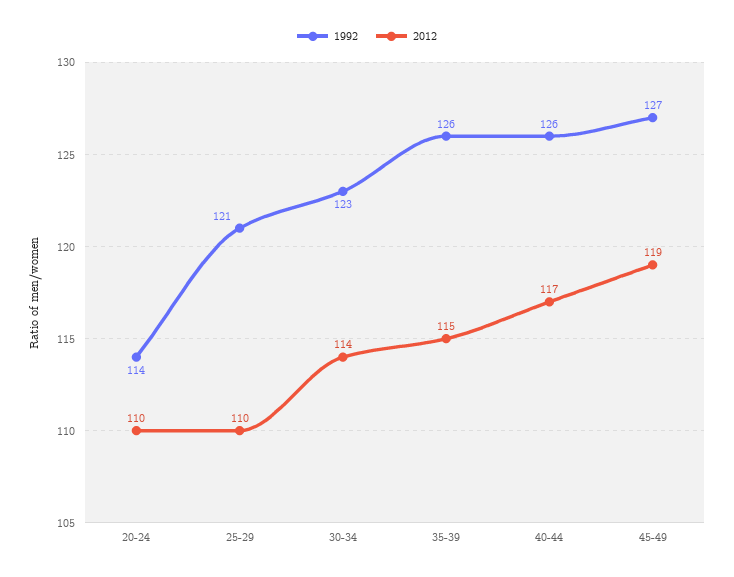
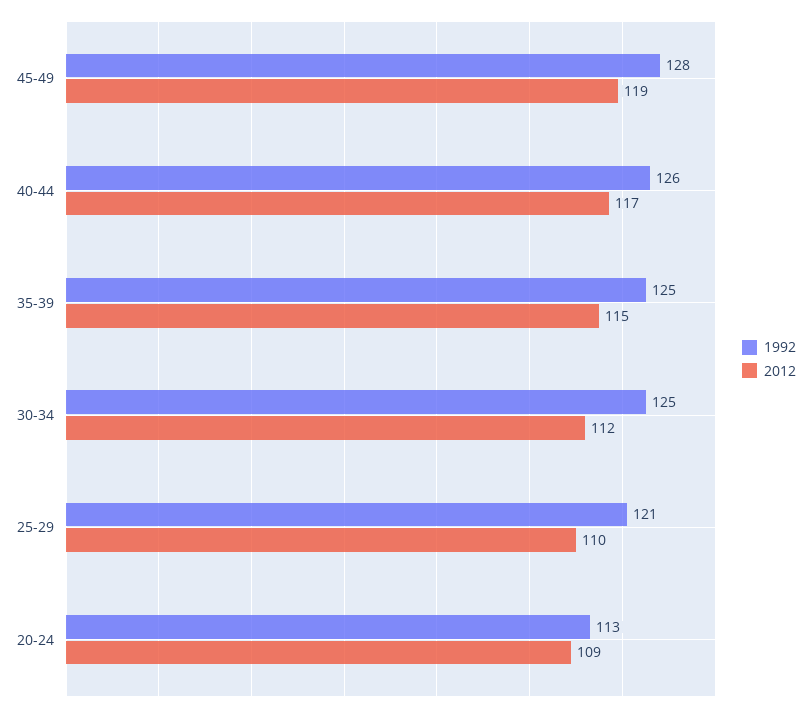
1992, 20-24: 114 -> 113
2012, 20-24: 110 -> 109
1992, 30-34: 123 -> 125
2012, 30-34: 114 -> 112
1992, 35-39: 126 -> 125
1992, 45-49: 127 -> 128

